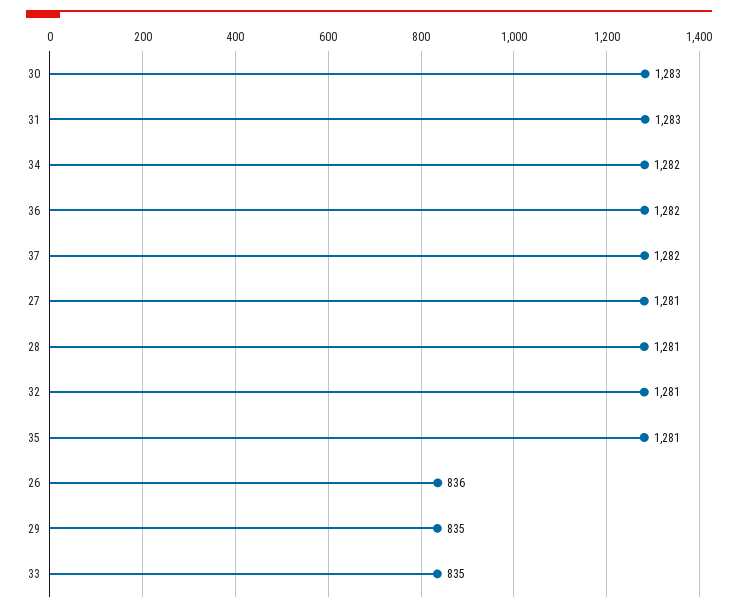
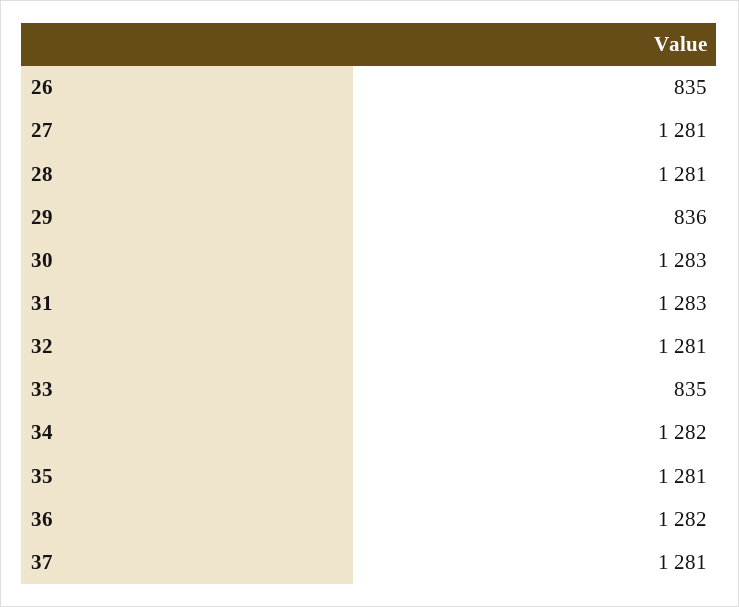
37: 1282 -> 1281
26: 836 -> 835
29: 835 -> 836

